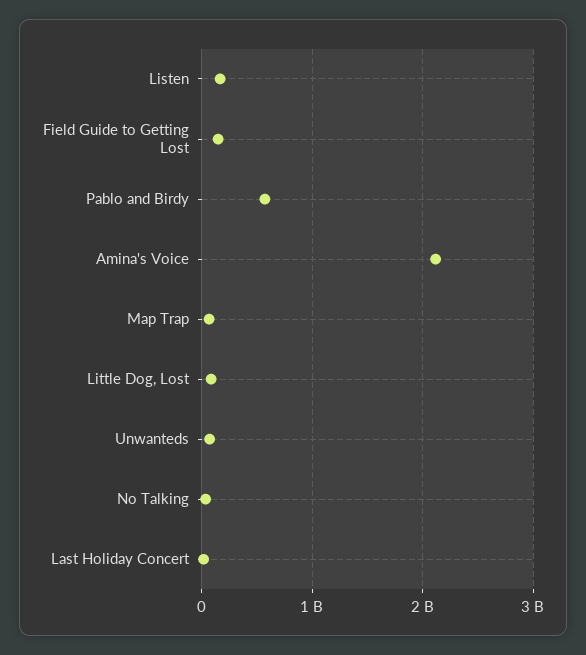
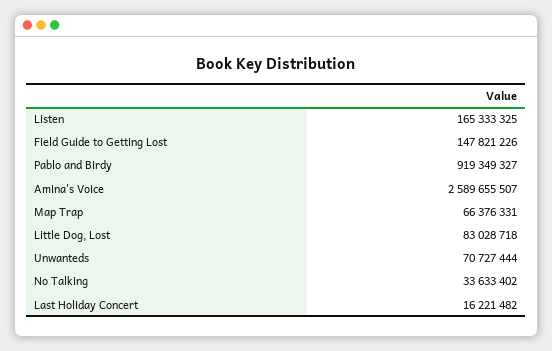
Pablo and Birdy: 600000000 -> 919349327
Amina's Voice: 2100000000 -> 2589655507

